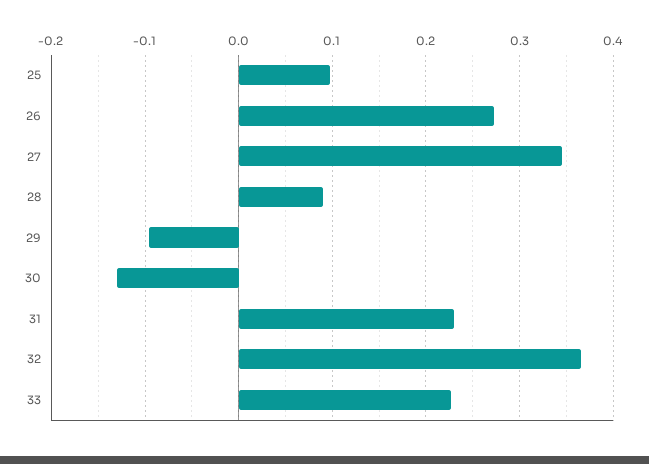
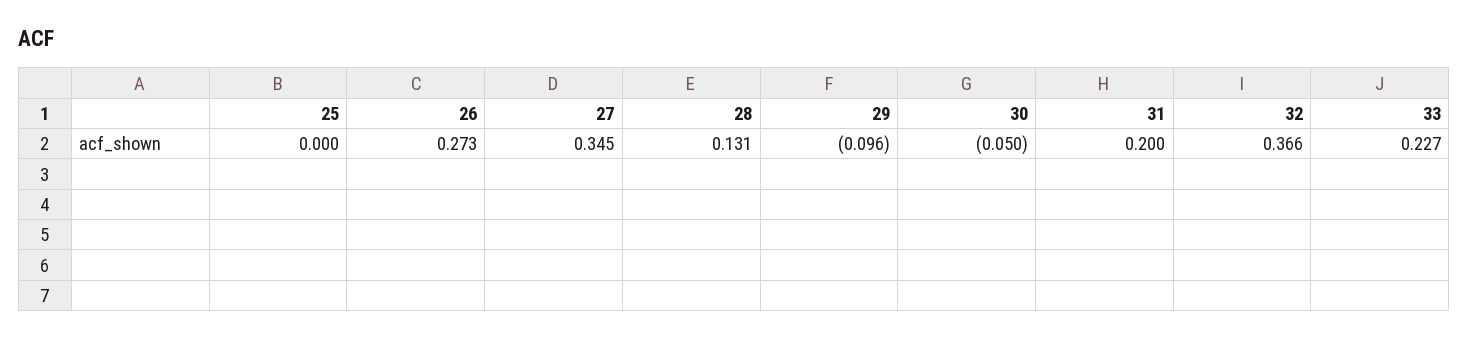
25: 0.1 -> 0
28: 0.09 -> 0.131
30: -0.13 -> -0.05
31: 0.23 -> 0.2

